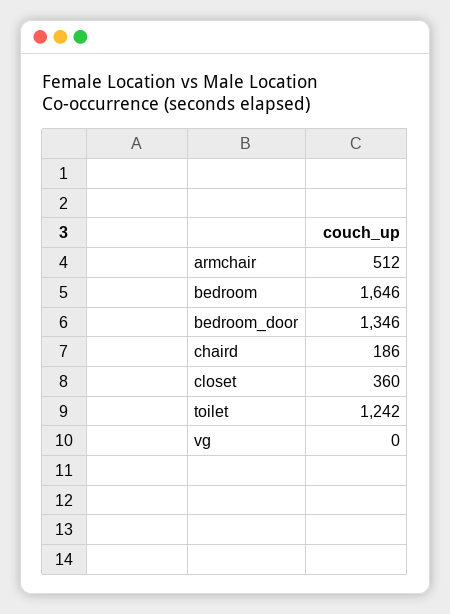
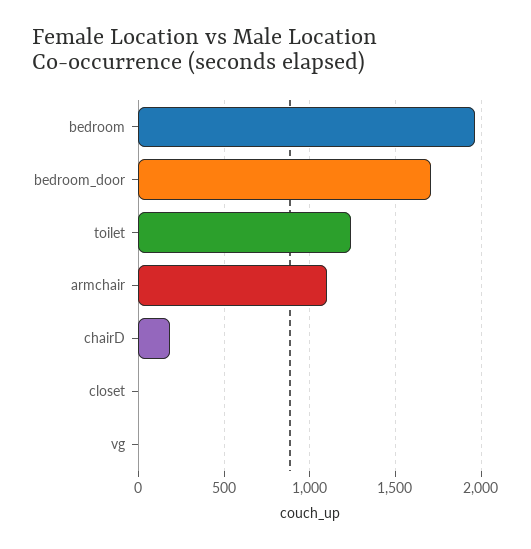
armchair: 512 -> 1100
bedroom: 1646 -> 1950
bedroom_door: 1346 -> 1700
closet: 360 -> 0

